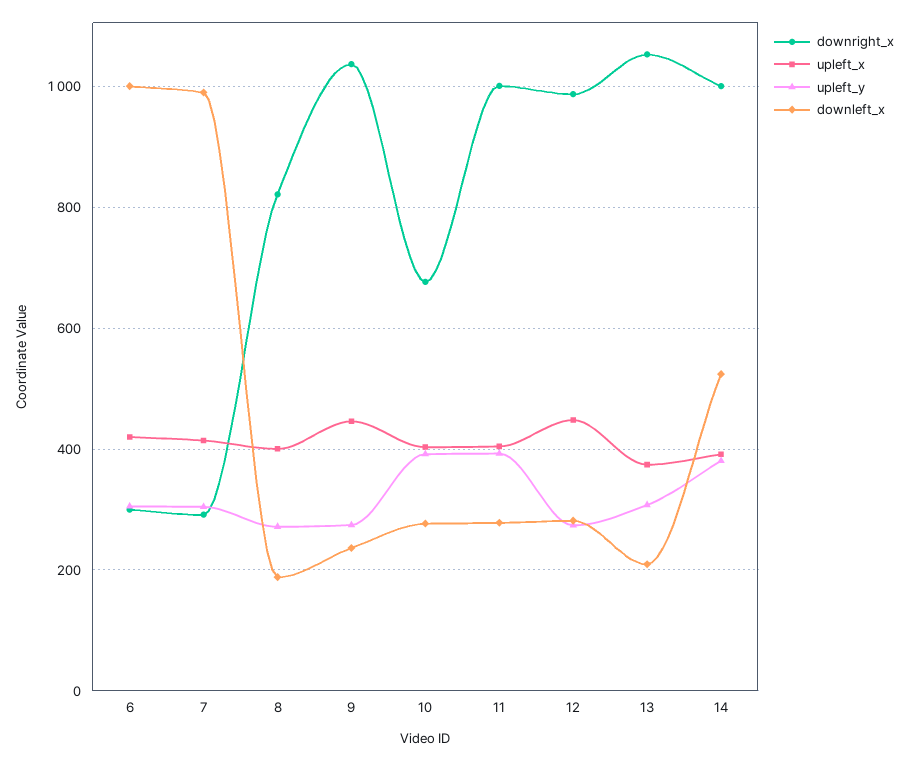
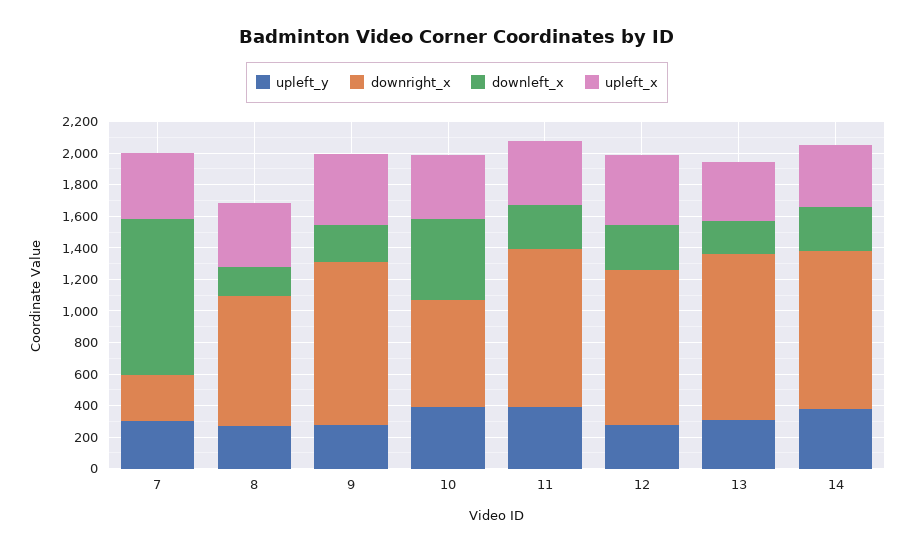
downright_x, 6: 300 -> none
upleft_x, 6: 420 -> none
upleft_y, 6: 300 -> none
downleft_x, 6: 1000 -> none
downleft_x, 10: 280 -> 500
downleft_x, 14: 520 -> 300

